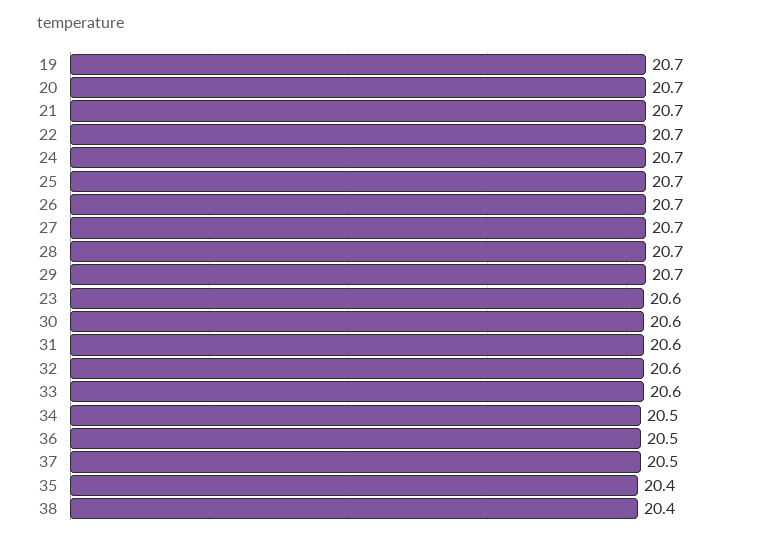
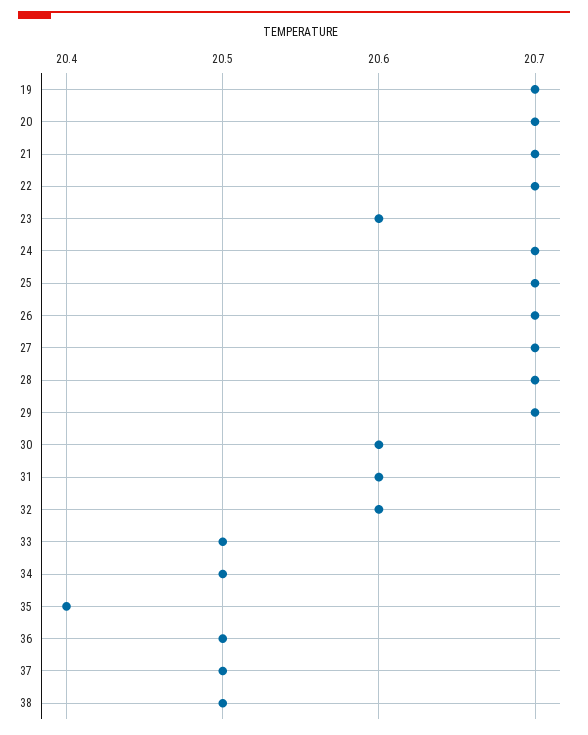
33: 20.6 -> 20.5
38: 20.4 -> 20.5

